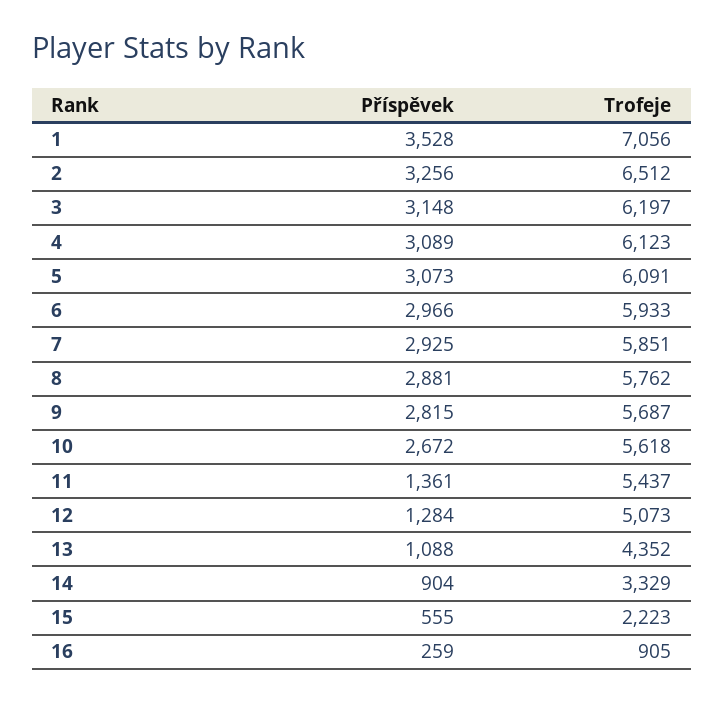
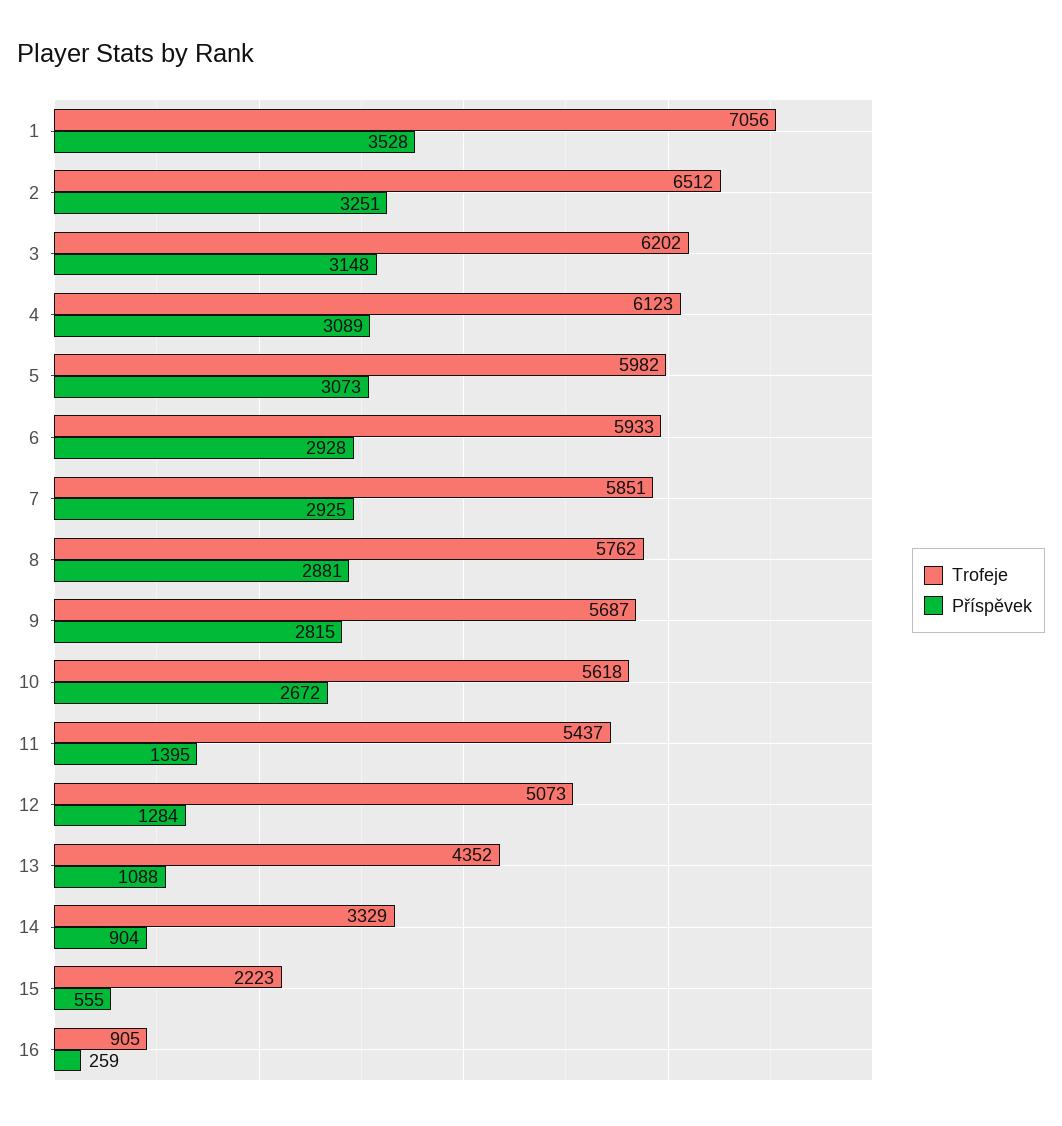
Příspěvek, 2: 3256 -> 3251
Trofeje, 3: 6197 -> 6202
Trofeje, 5: 6091 -> 5982
Příspěvek, 6: 2966 -> 2928
Příspěvek, 11: 1361 -> 1395

